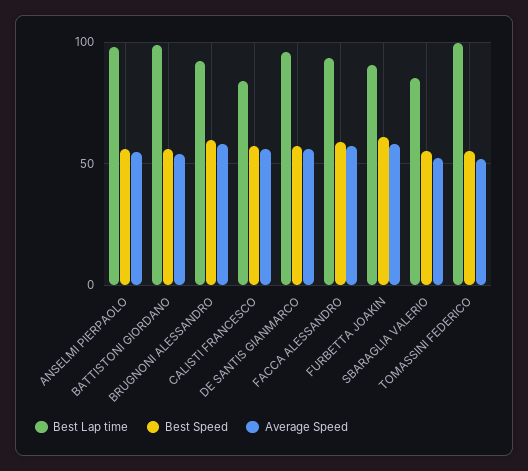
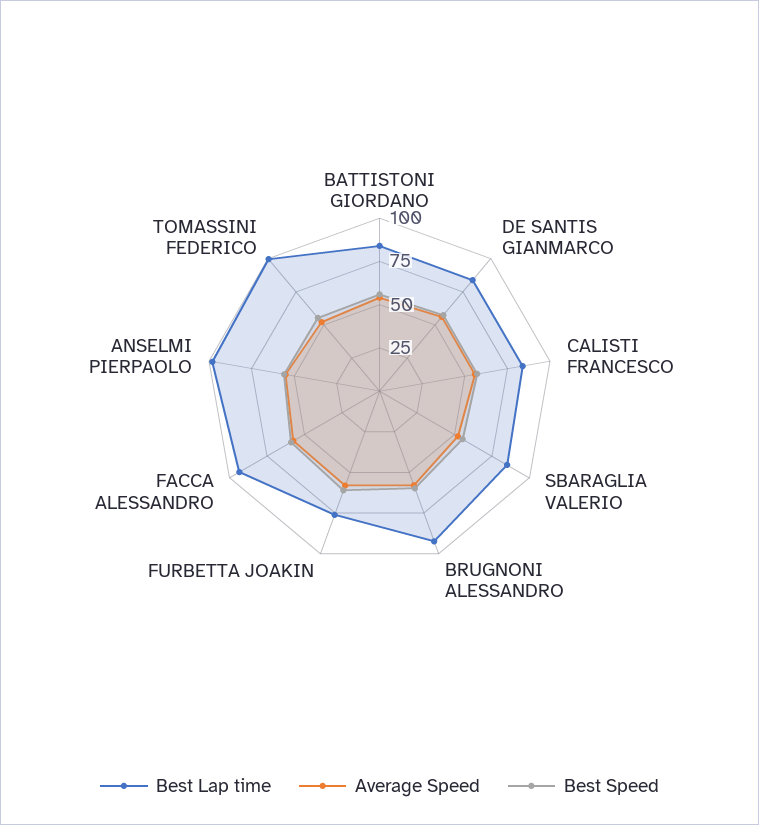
Best Lap time, BATTISTONI GIORDANO: 100 -> 85
Best Lap time, DE SANTIS GIANMARCO: 95 -> 85
Best Lap time, FURBETTA JOAKIN: 90 -> 75

